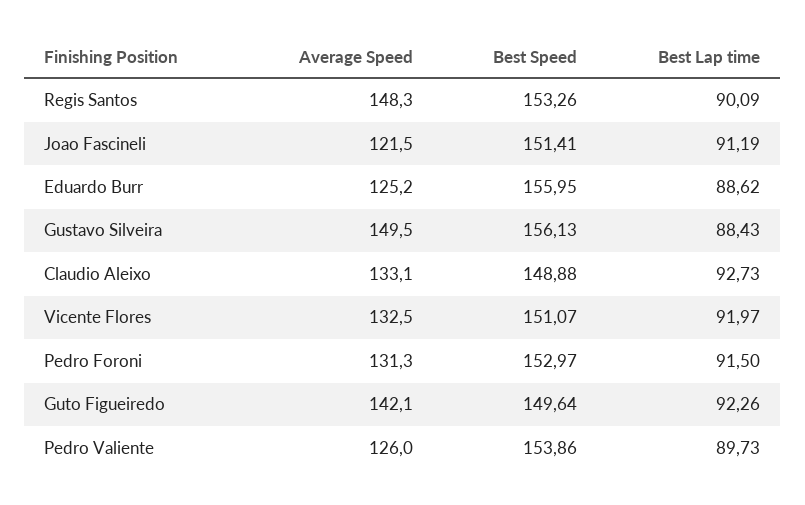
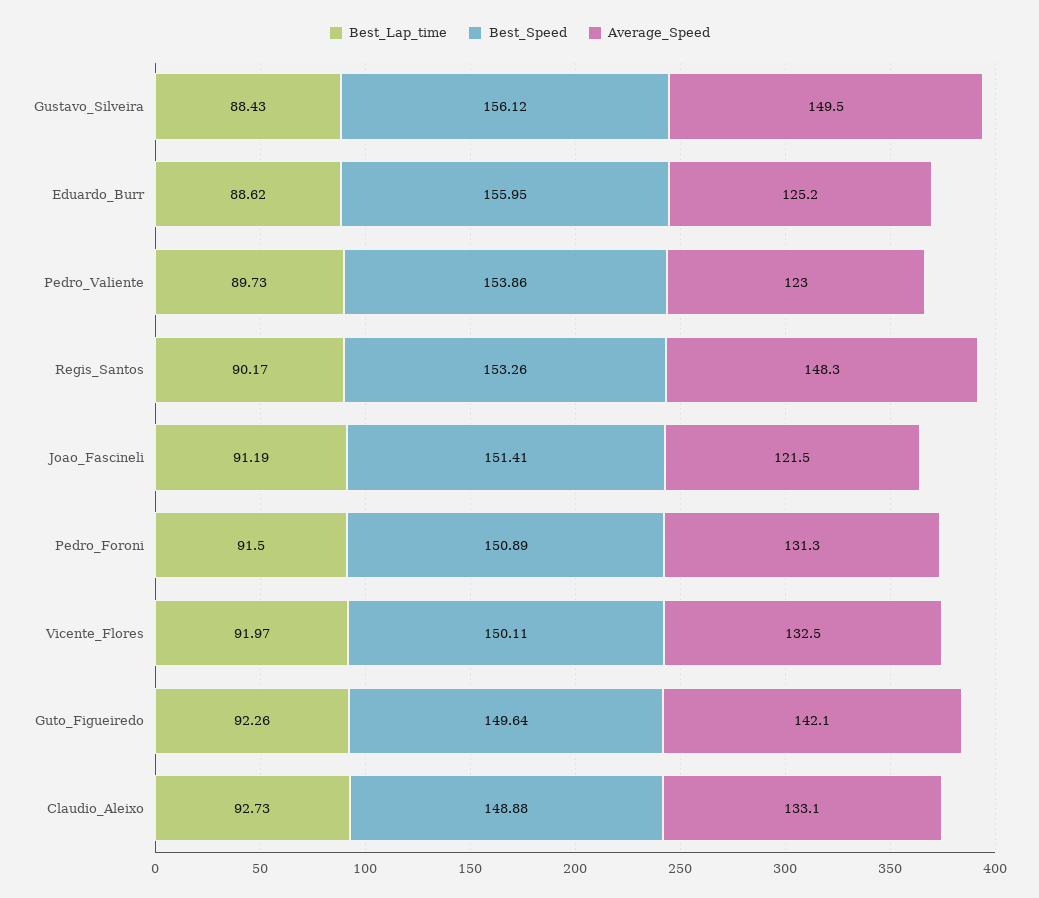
Best Lap time, Regis Santos: 90.09 -> 90.17
Best Speed, Gustavo Silveira: 156.13 -> 156.12
Best Speed, Vicente Flores: 151.07 -> 150.11
Best Speed, Pedro Foroni: 152.97 -> 150.89
Average Speed, Pedro Valiente: 126 -> 123

